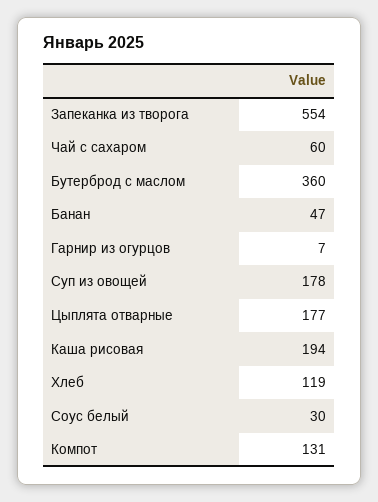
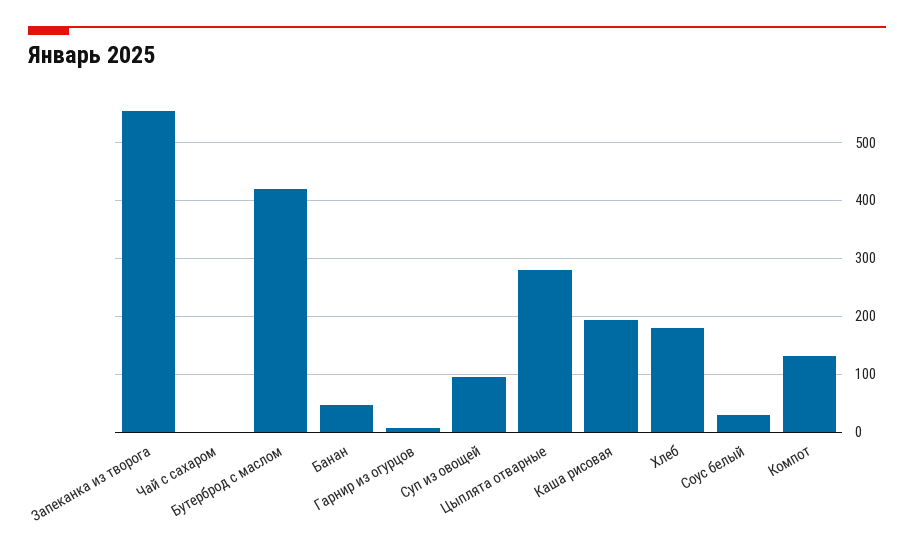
Чай с сахаром: 60 -> 0
Бутерброд с маслом: 360 -> 420
Суп из овощей: 178 -> 100
Цыплята отварные: 177 -> 280
Хлеб: 119 -> 180

